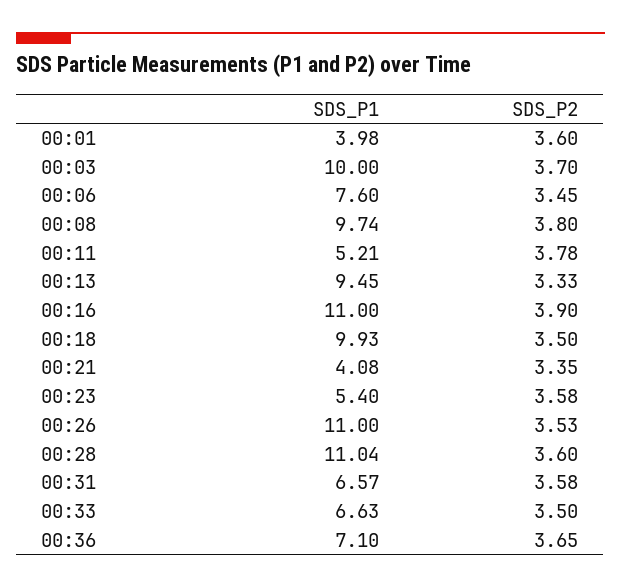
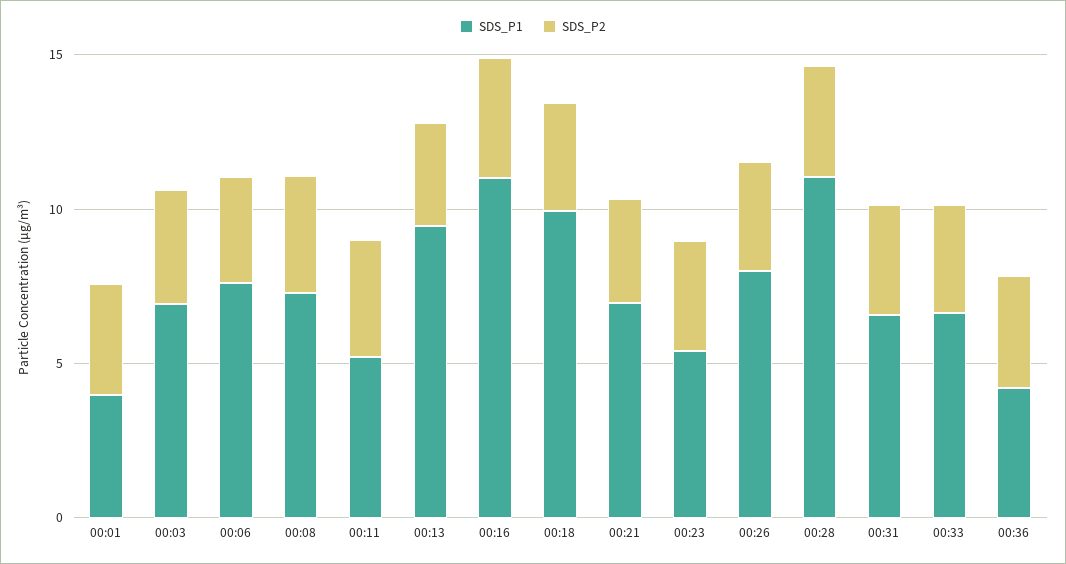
SDS_P1, 00:03: 10 -> 7
SDS_P1, 00:08: 9.74 -> 7
SDS_P1, 00:21: 4.08 -> 7
SDS_P1, 00:26: 11 -> 8
SDS_P1, 00:36: 7.1 -> 4

